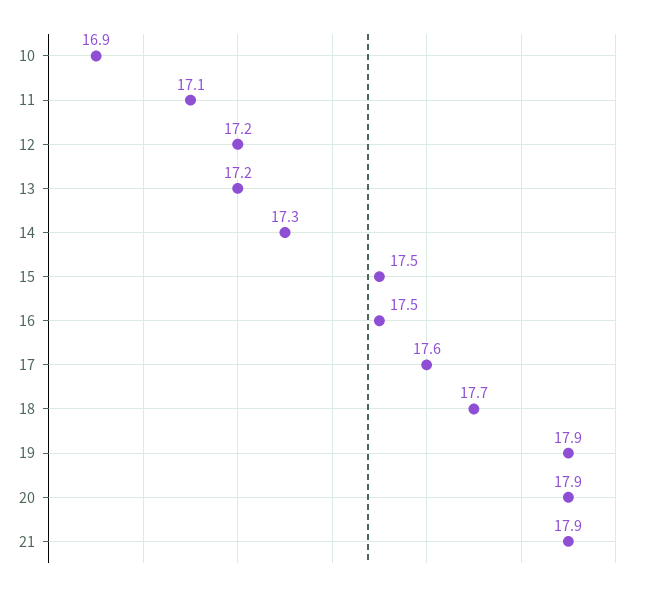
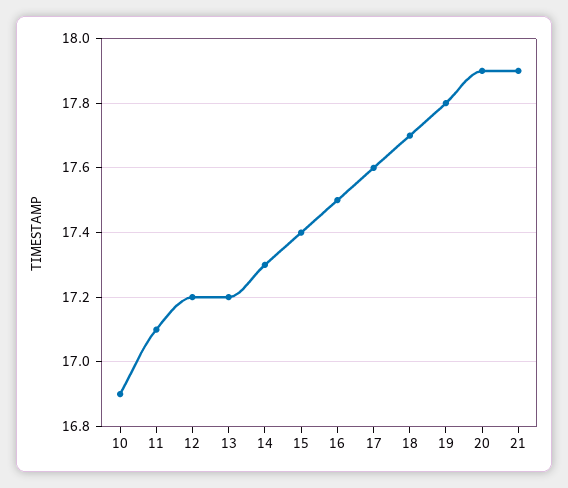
15: 17.5 -> 17.4
19: 17.9 -> 17.8

